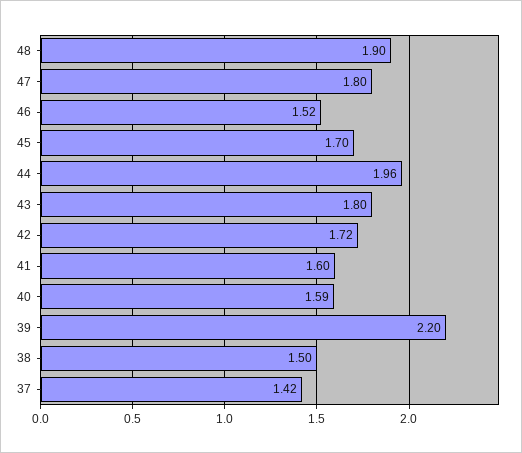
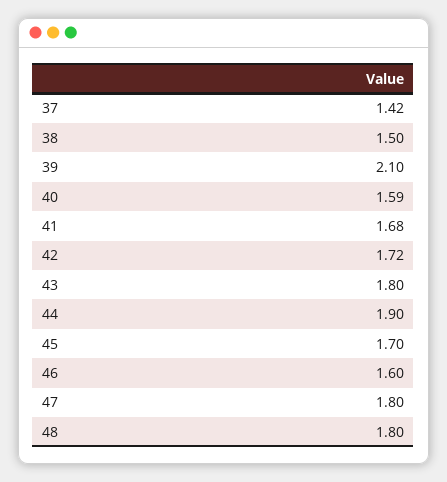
48: 1.9 -> 1.8
46: 1.52 -> 1.6
44: 1.96 -> 1.9
41: 1.6 -> 1.68
39: 2.2 -> 2.1

